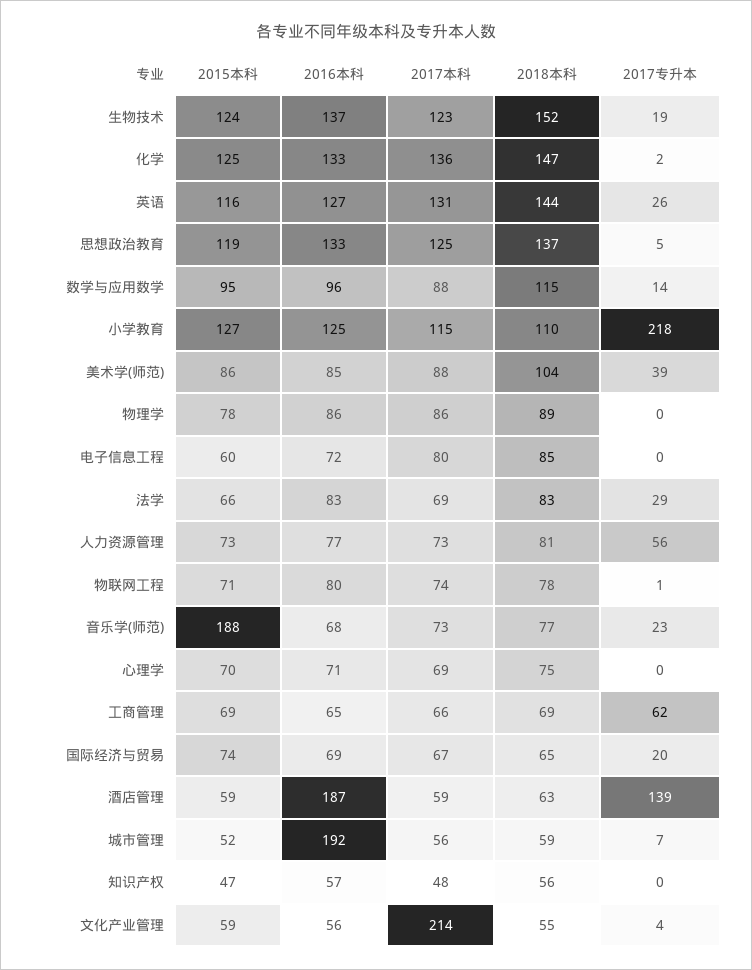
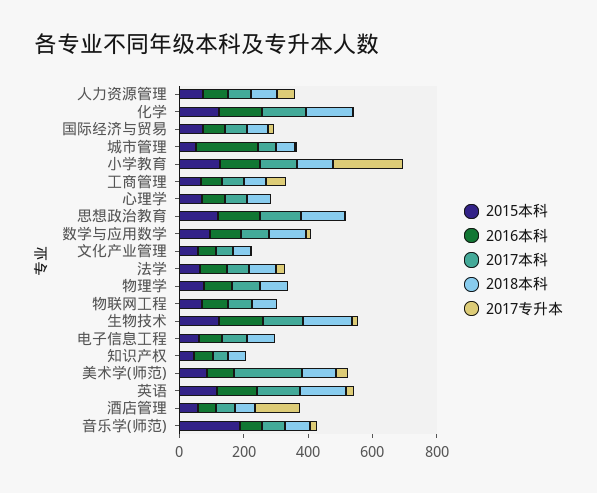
2017本科, 美术学(师范): 88 -> 200
2016本科, 酒店管理: 187 -> 50
2017本科, 文化产业管理: 214 -> 50

